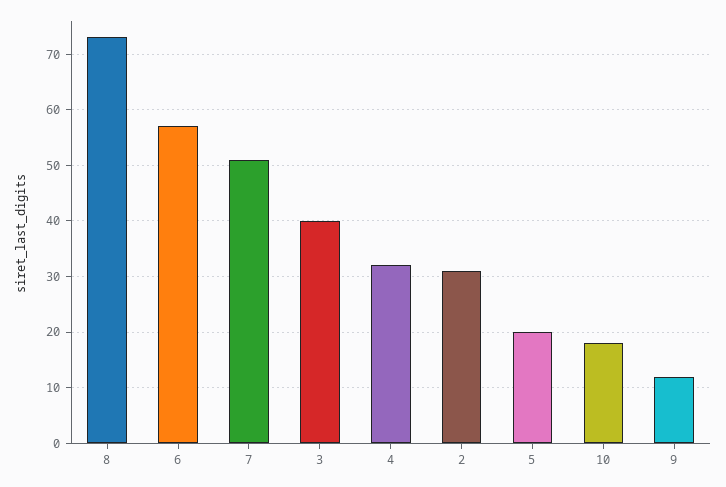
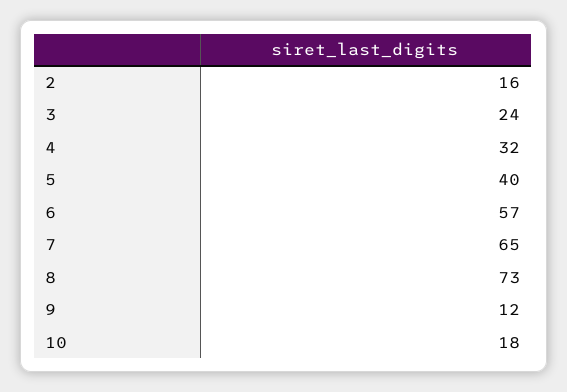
7: 50 -> 65
3: 40 -> 24
2: 30 -> 16
5: 20 -> 40

